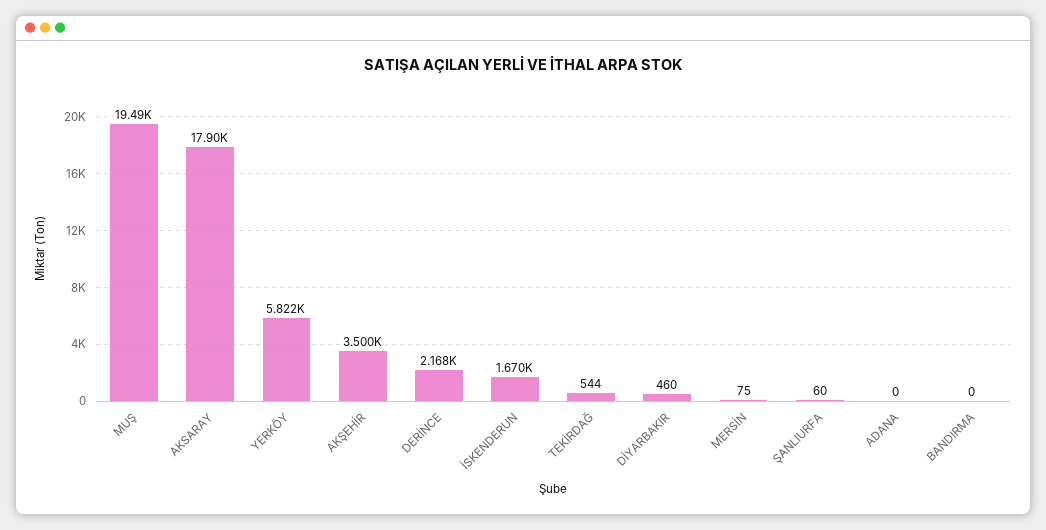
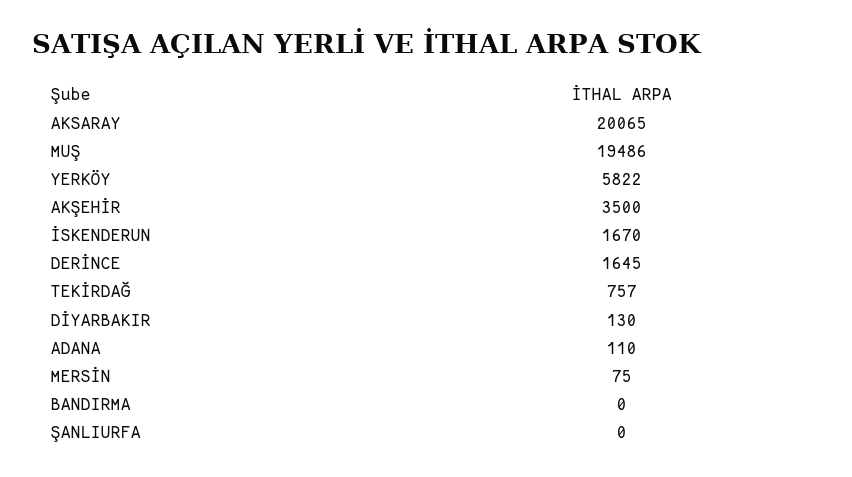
AKSARAY: 17900 -> 20065
DERİNCE: 2168 -> 1645
TEKİRDAĞ: 544 -> 757
DİYARBAKIR: 460 -> 130
ŞANLIURFA: 60 -> 0
ADANA: 0 -> 110

